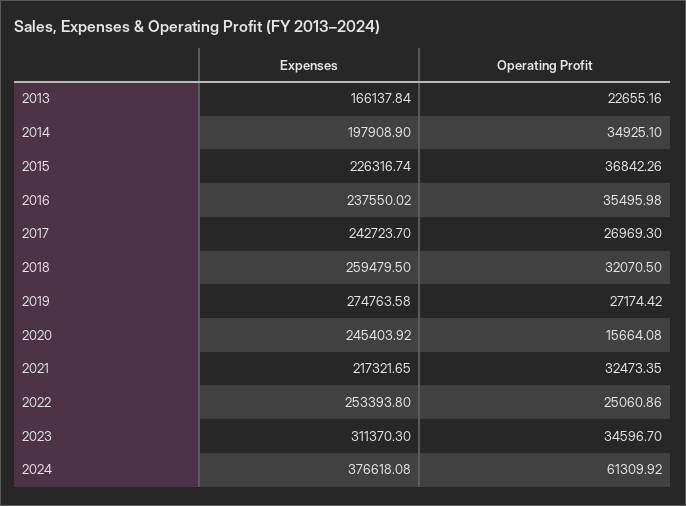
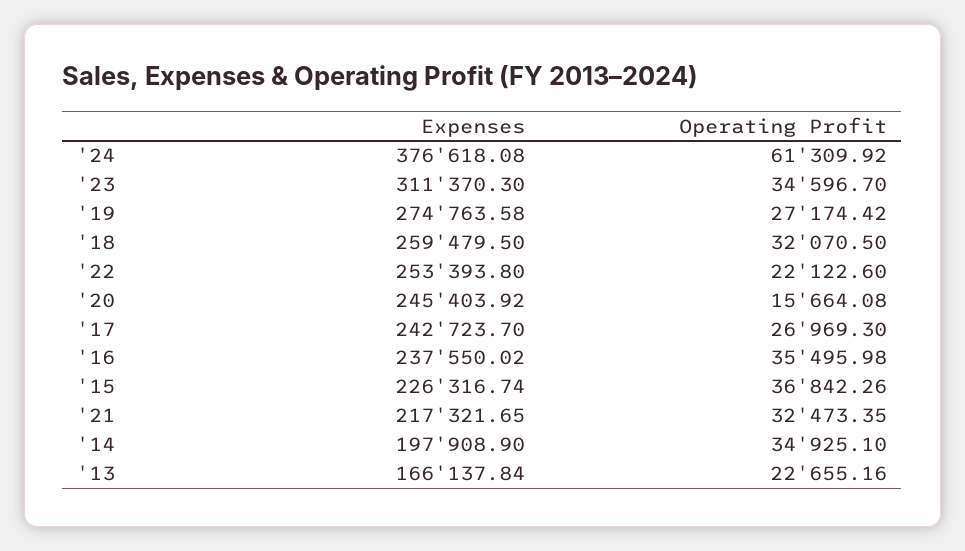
Operating Profit, 2022: 25060.86 -> 22122.6

